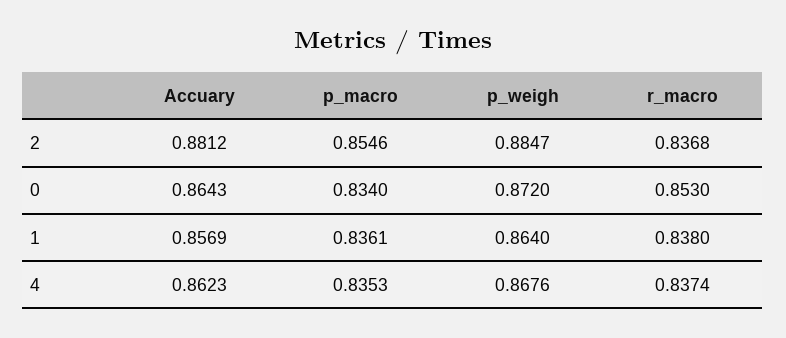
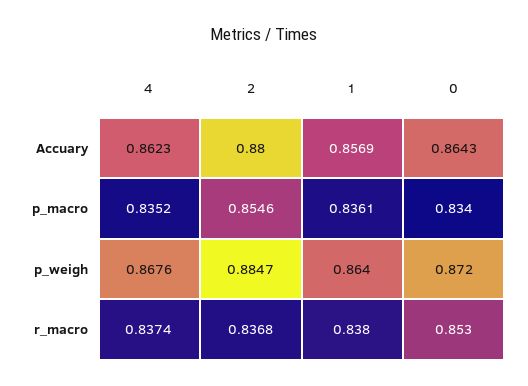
Accuary, 2: 0.8812 -> 0.88
p_macro, 4: 0.8353 -> 0.8352

